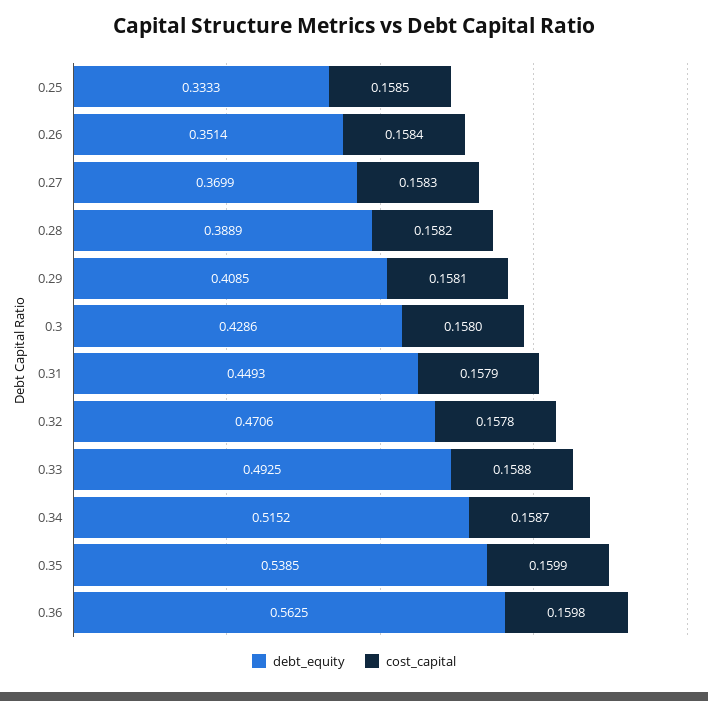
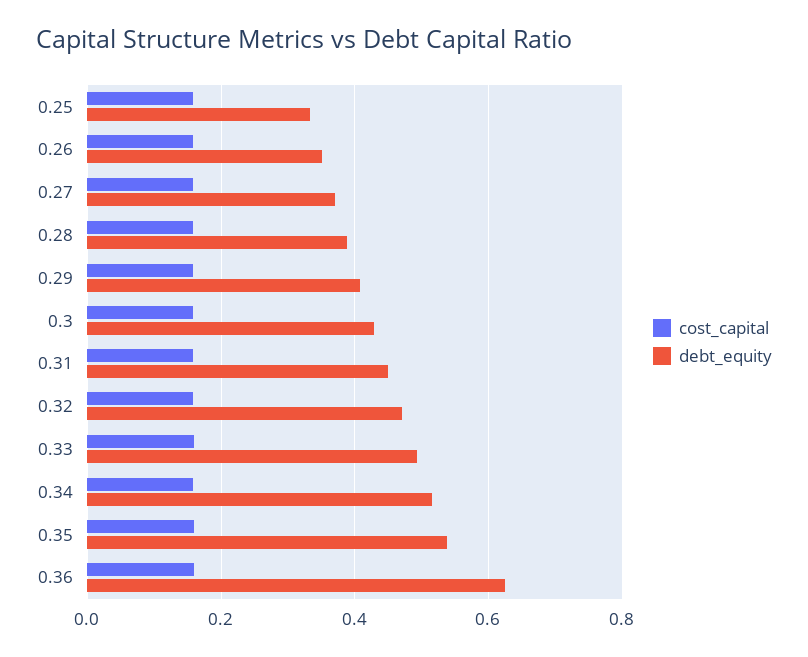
debt_equity, 0.36: 0.5625 -> 0.62

